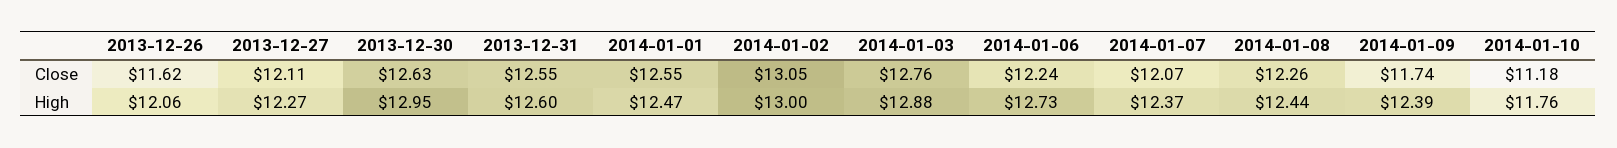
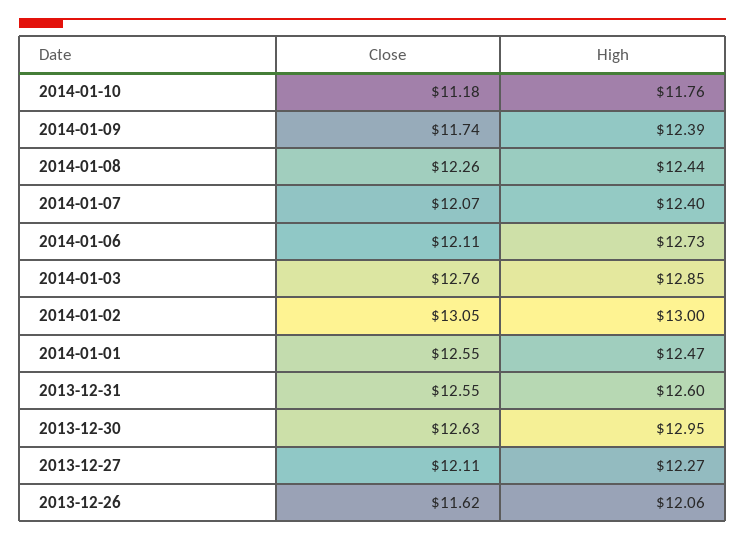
2014-01-06, Close: 12.24 -> 12.11
2014-01-03, High: 12.88 -> 12.85
2014-01-07, High: 12.37 -> 12.4

